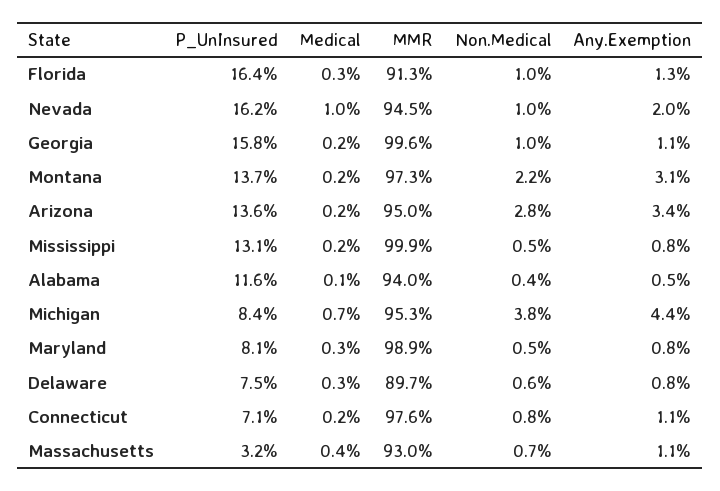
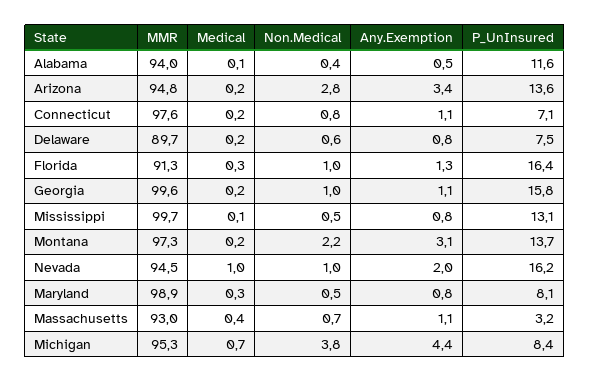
MMR, Arizona: 95 -> 94.8
Medical, Mississippi: 0.2 -> 0.1
MMR, Mississippi: 99.9 -> 99.7
Medical, Delaware: 0.3 -> 0.2

